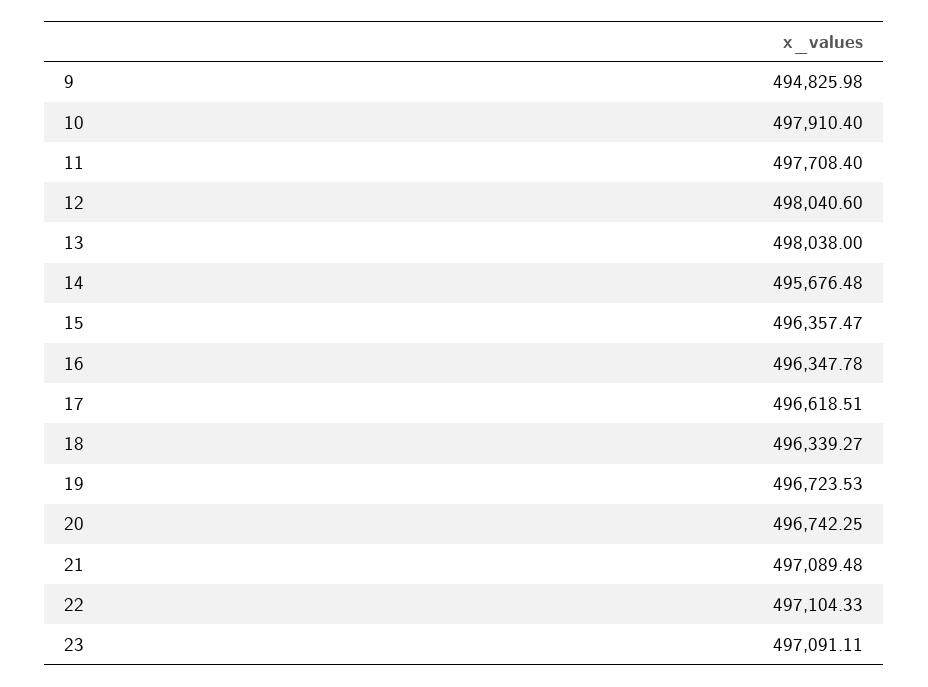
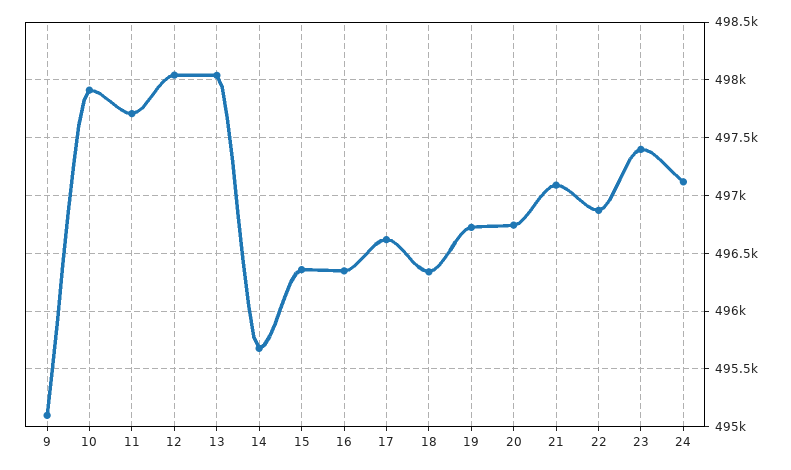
9: 494825.98 -> 495100
22: 497104.33 -> 496900
23: 497091.11 -> 497400
24: none -> 497100

